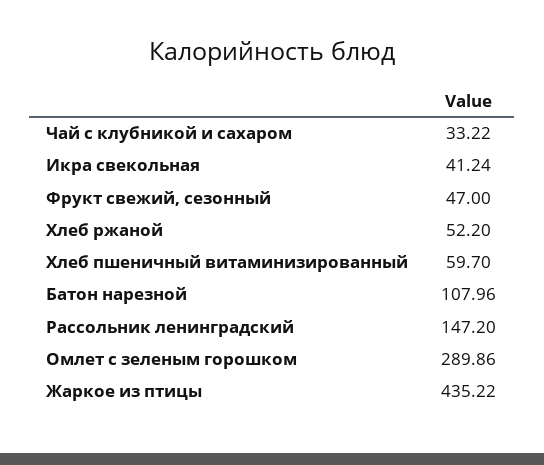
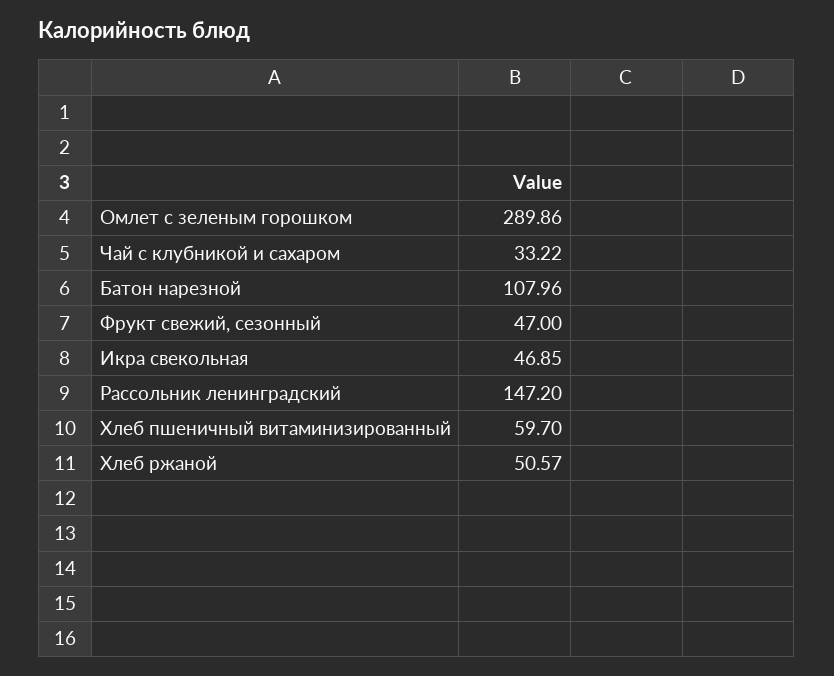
Икра свекольная: 41.24 -> 46.85
Хлеб ржаной: 52.2 -> 50.57
Жаркое из птицы: 435.22 -> none

